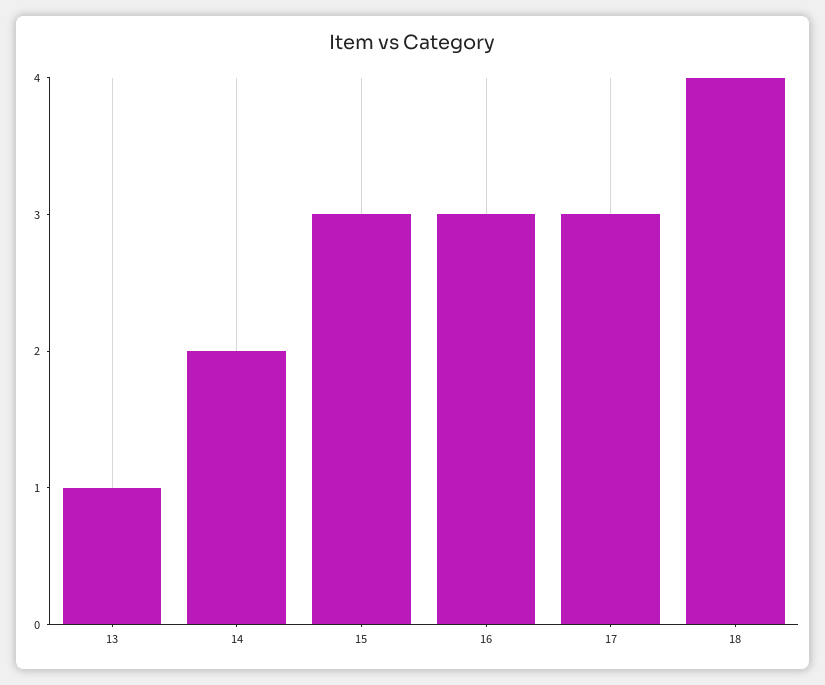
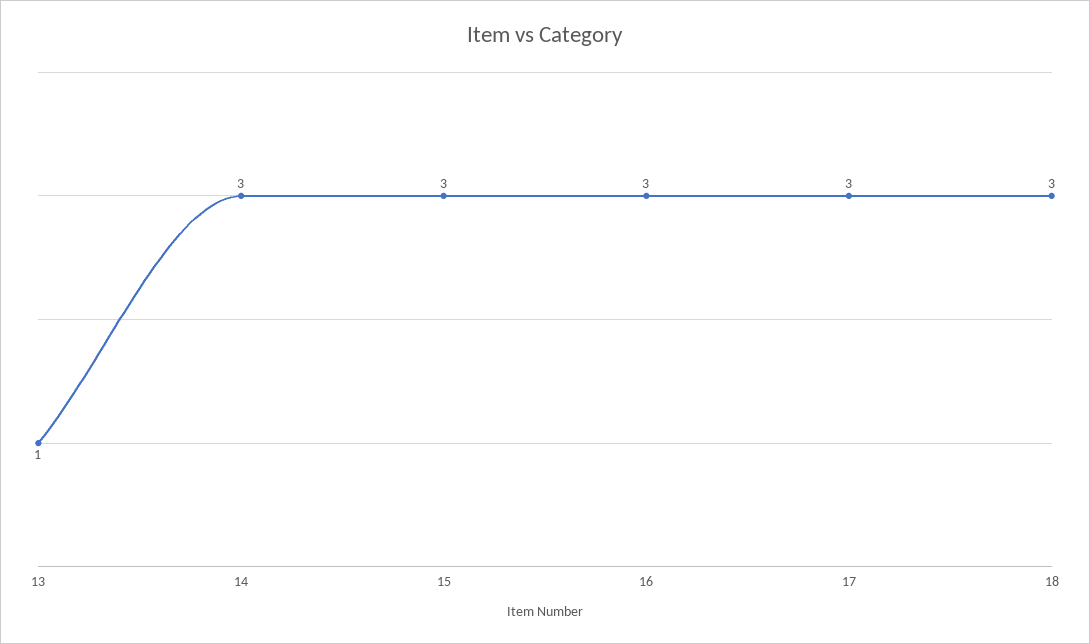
14: 2 -> 3
18: 4 -> 3

